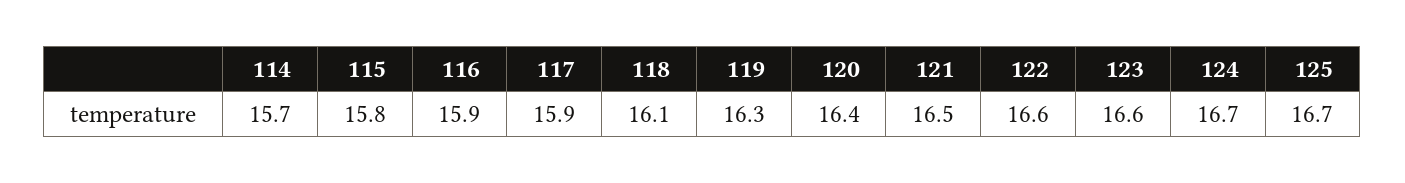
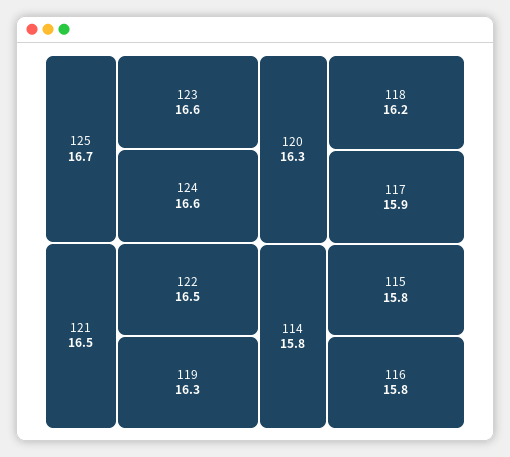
114: 15.7 -> 15.8
116: 15.9 -> 15.8
118: 16.1 -> 16.2
120: 16.4 -> 16.3
122: 16.6 -> 16.5
124: 16.7 -> 16.6

